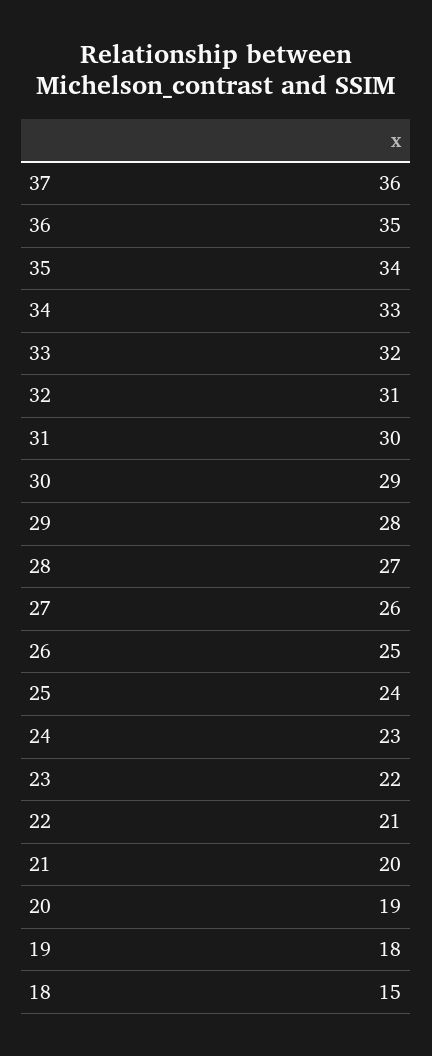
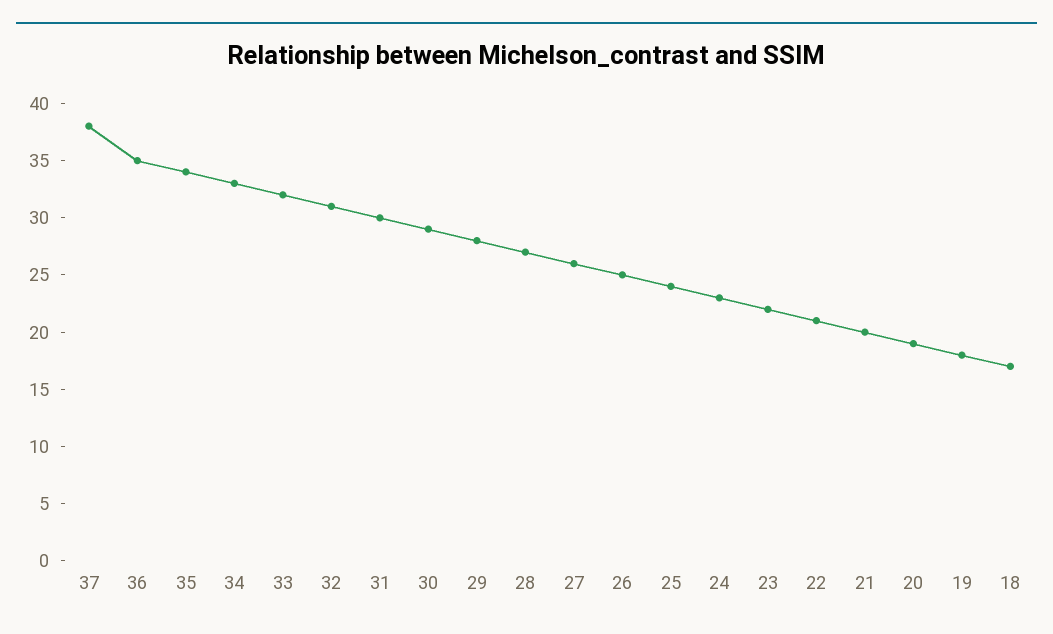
37: 36 -> 38
18: 15 -> 17

